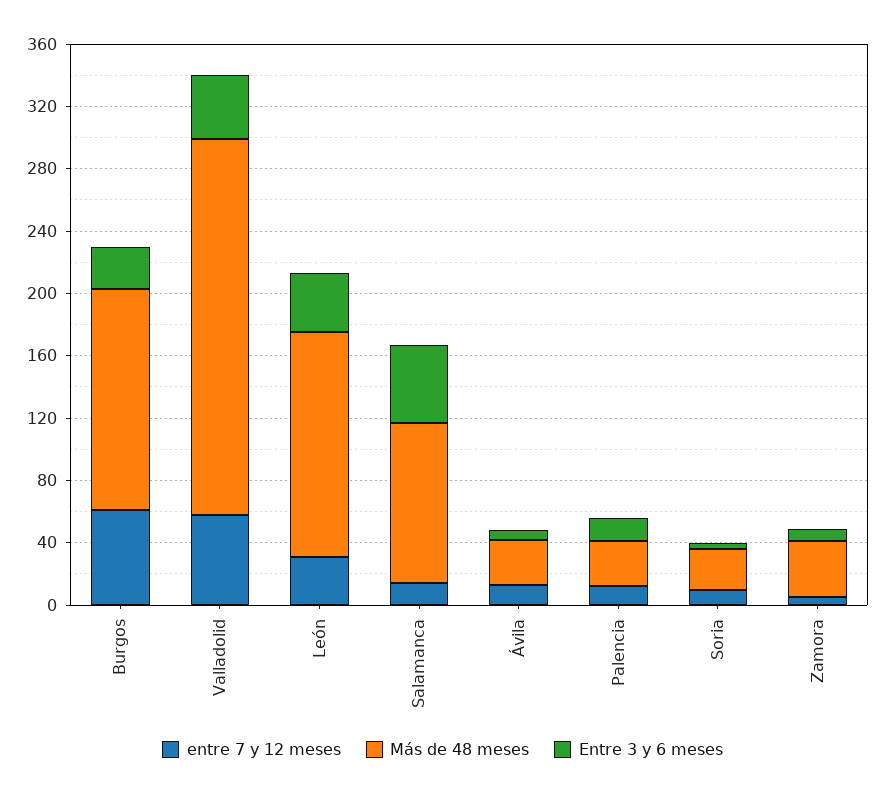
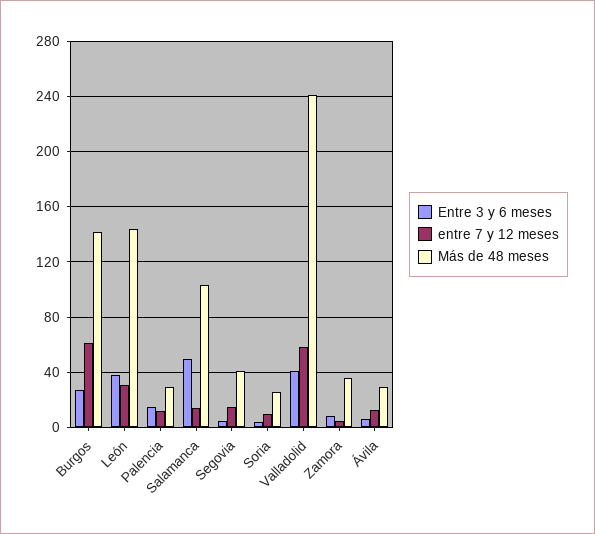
Entre 3 y 6 meses, Segovia: none -> 5
entre 7 y 12 meses, Segovia: none -> 15
Más de 48 meses, Segovia: none -> 40

